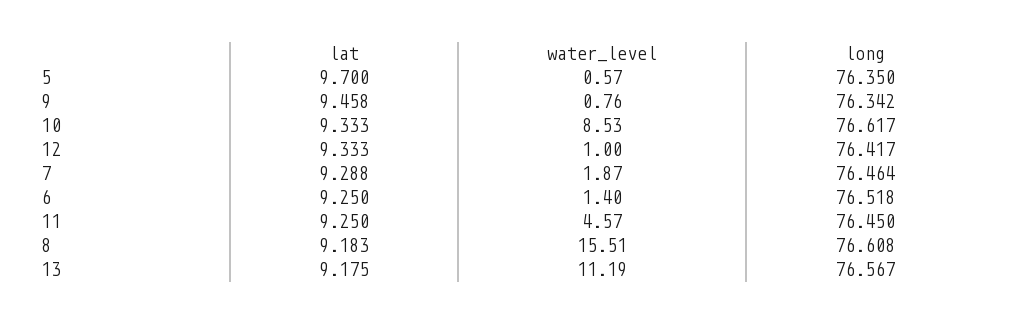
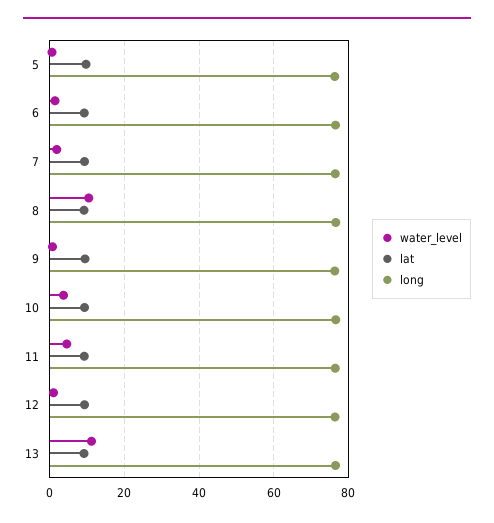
water_level, 10: 8.53 -> 4
water_level, 8: 15.51 -> 10

